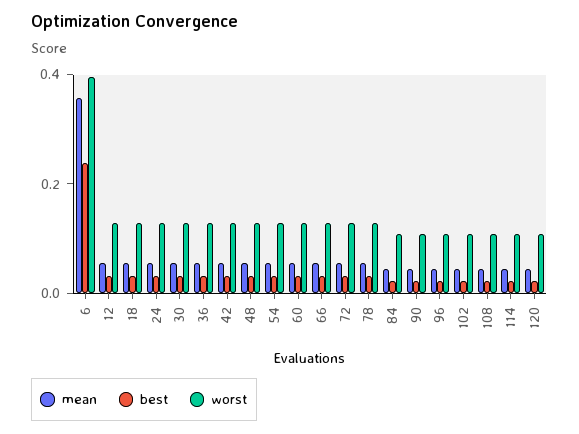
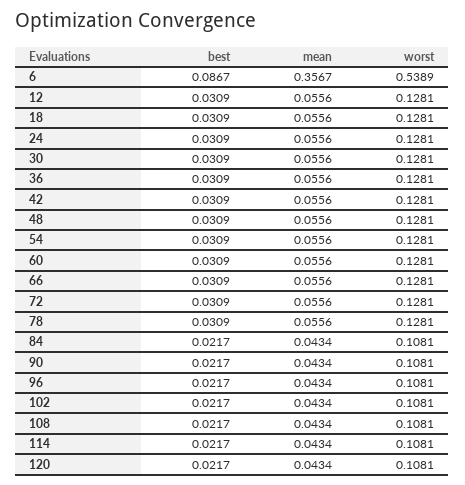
best, 6: 0.25 -> 0.0867
worst, 6: 0.4 -> 0.5389

